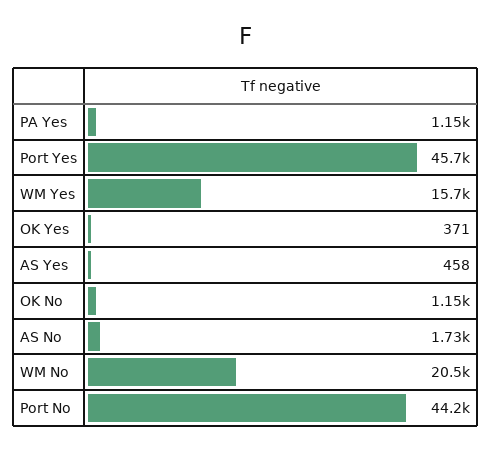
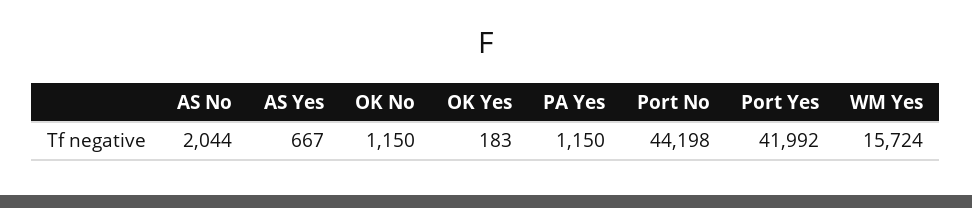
Port Yes: 45700 -> 41992
OK Yes: 371 -> 183
AS Yes: 458 -> 667
AS No: 1730 -> 2044
WM No: 20500 -> none

